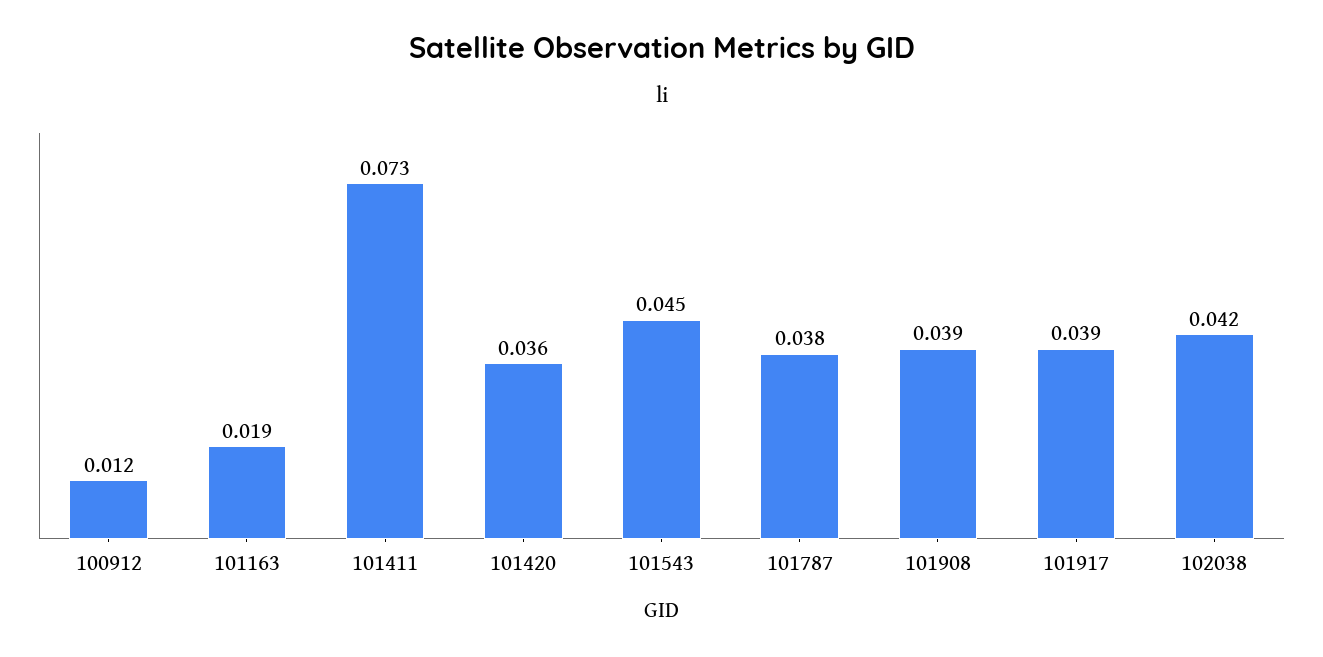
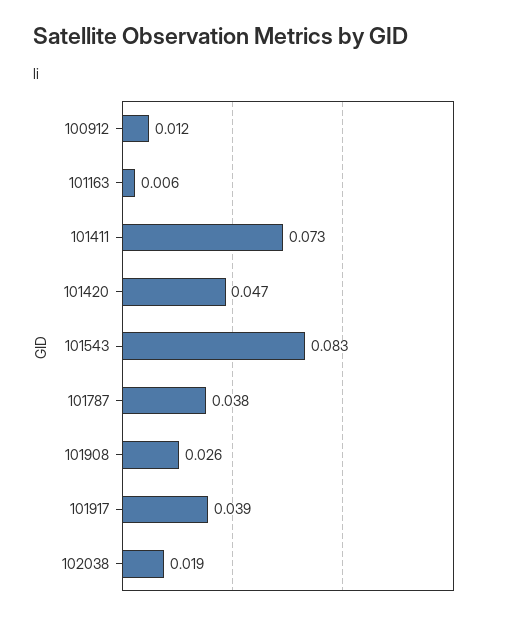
101163: 0.019 -> 0.006
101420: 0.036 -> 0.047
101543: 0.045 -> 0.083
101908: 0.039 -> 0.026
102038: 0.042 -> 0.019

